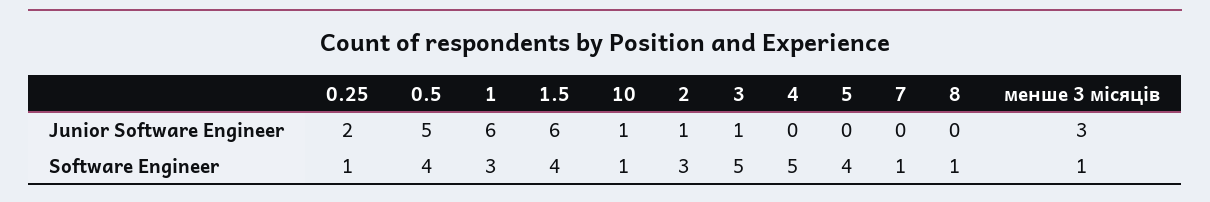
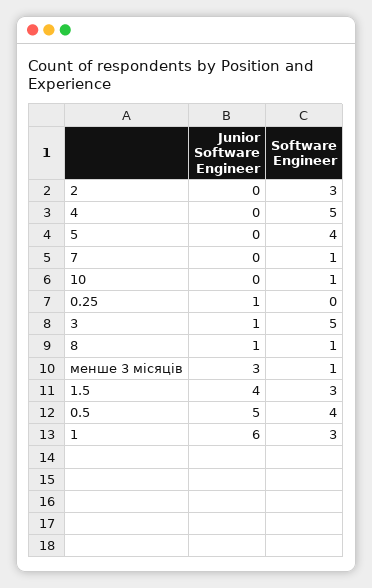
0.25, Junior Software Engineer: 2 -> 1
1.5, Junior Software Engineer: 6 -> 4
10, Junior Software Engineer: 1 -> 0
2, Junior Software Engineer: 1 -> 0
8, Junior Software Engineer: 0 -> 1
0.25, Software Engineer: 1 -> 0
1.5, Software Engineer: 4 -> 3

